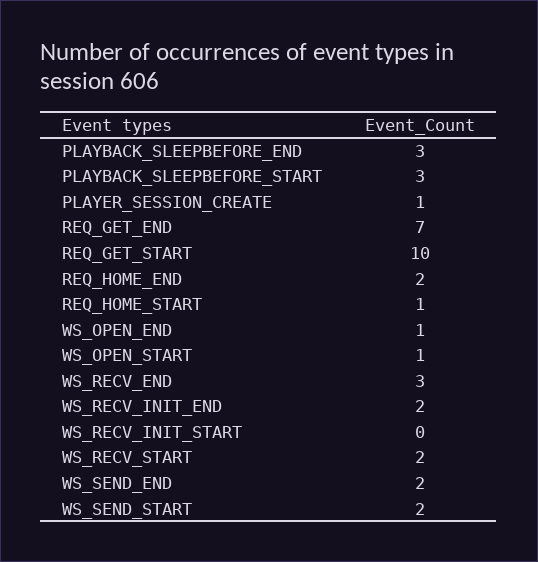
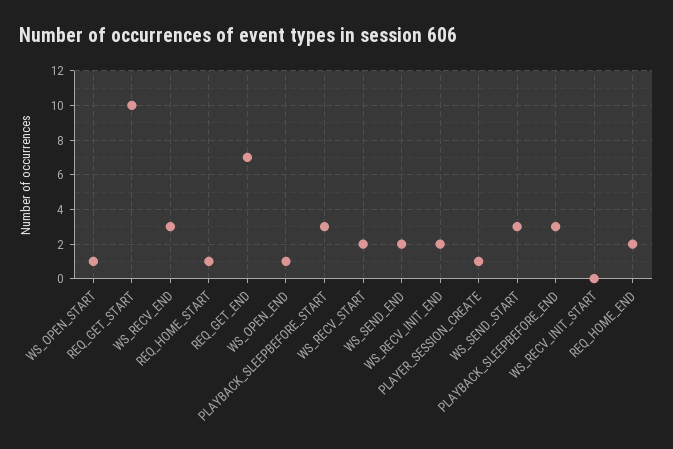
WS_SEND_START: 2 -> 3

